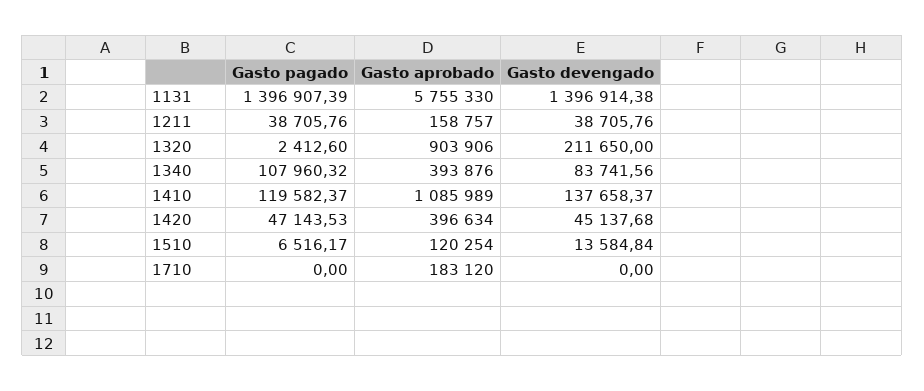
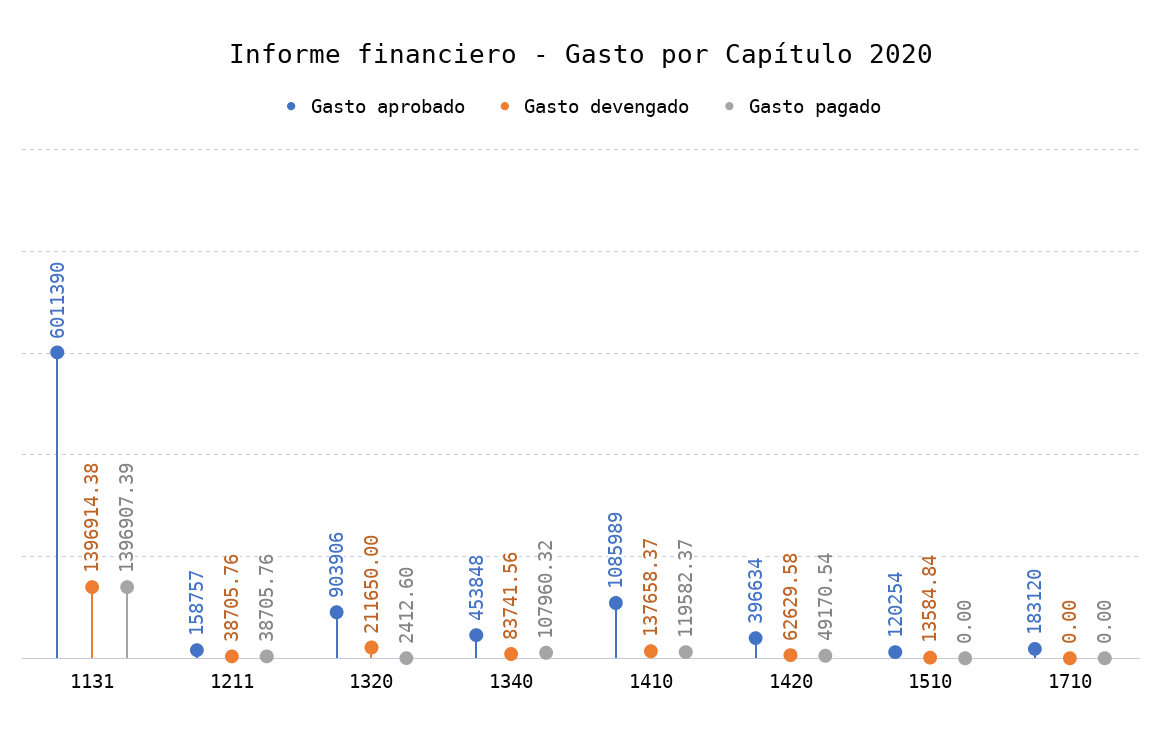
Gasto aprobado, 1131: 5755330 -> 6011390
Gasto aprobado, 1340: 393876 -> 453848
Gasto pagado, 1420: 47143.53 -> 49170.54
Gasto devengado, 1420: 45137.68 -> 62629.58
Gasto pagado, 1510: 6516.17 -> 0

